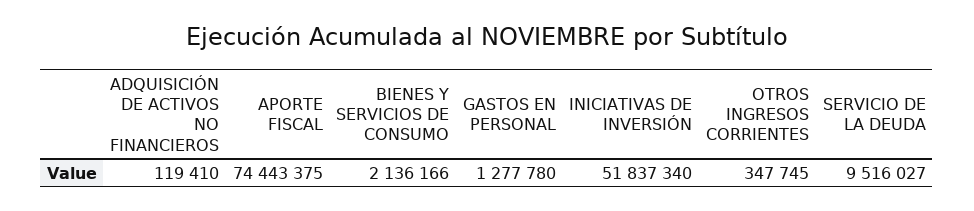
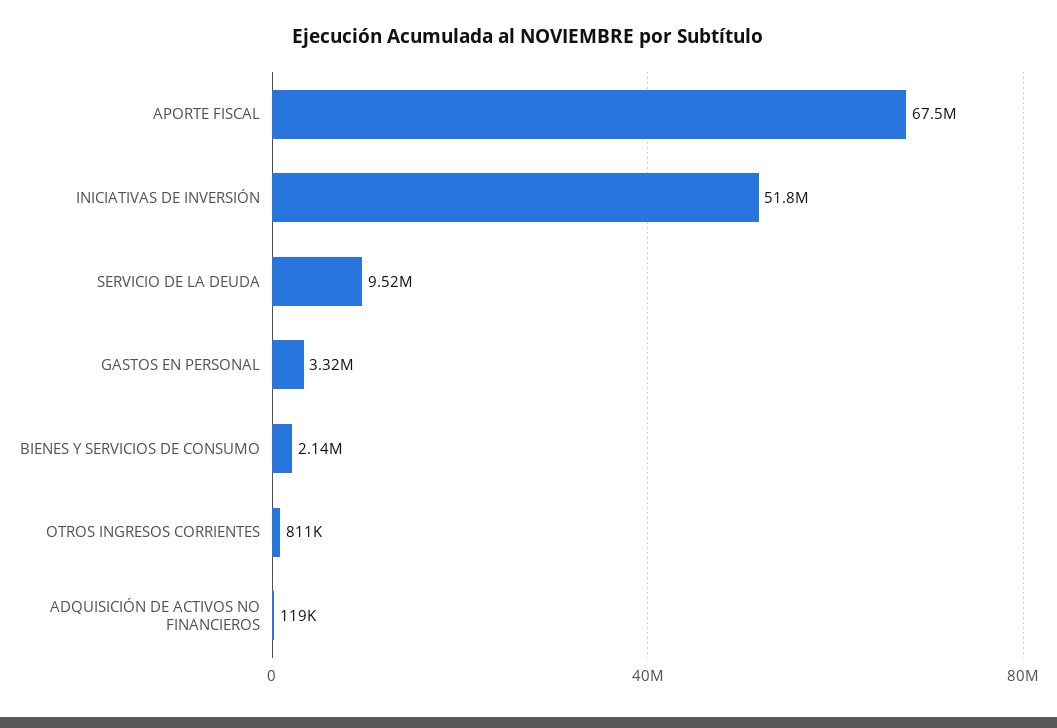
APORTE FISCAL: 74443375 -> 67500000
GASTOS EN PERSONAL: 1277780 -> 3320000
OTROS INGRESOS CORRIENTES: 347745 -> 811000

